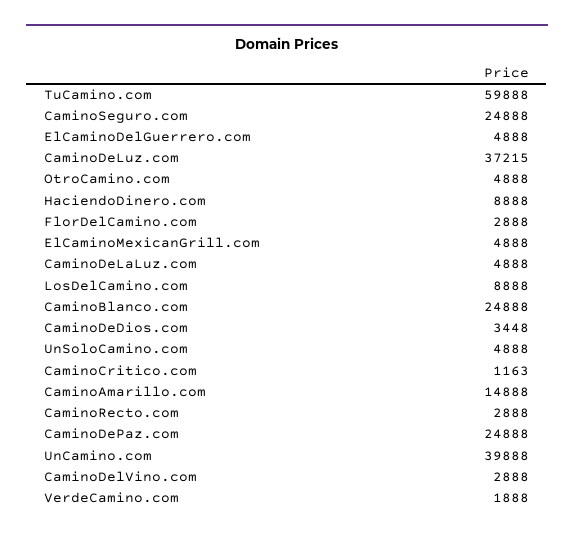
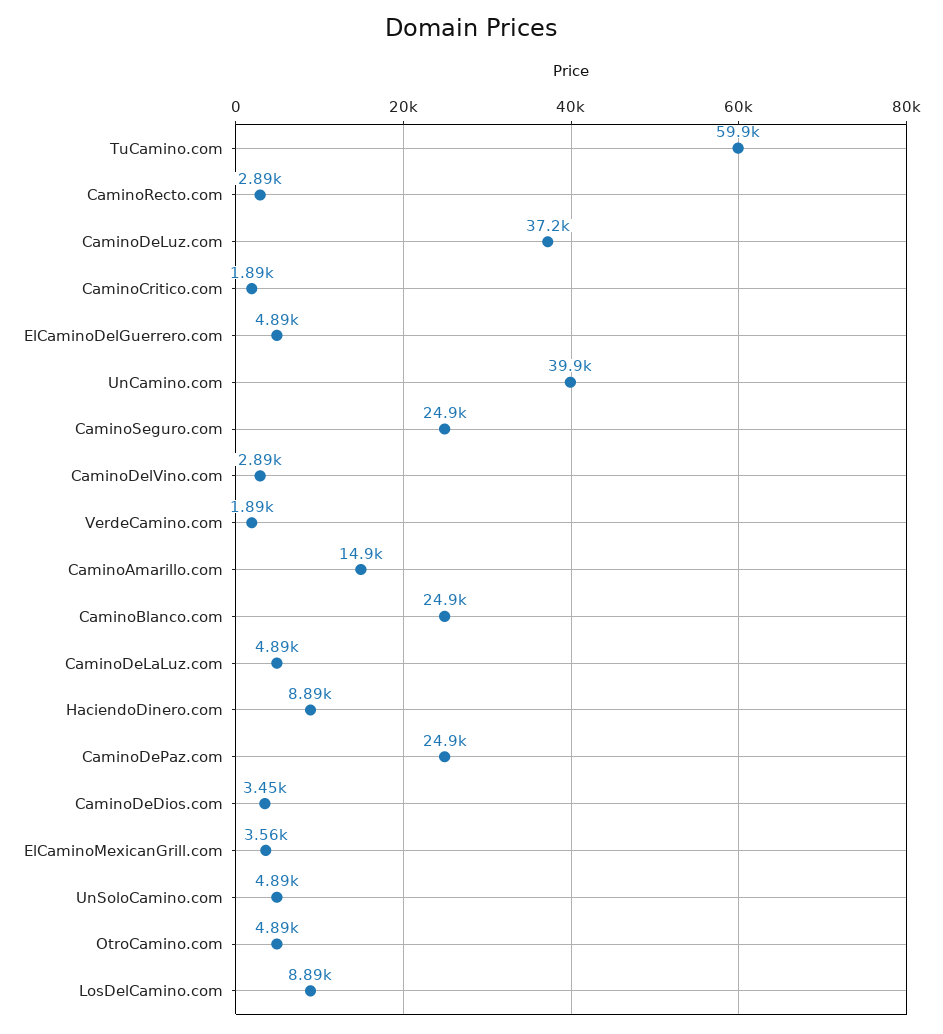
FlorDelCamino.com: 2888 -> none
ElCaminoMexicanGrill.com: 4888 -> 3560
CaminoCritico.com: 1163 -> 1890

